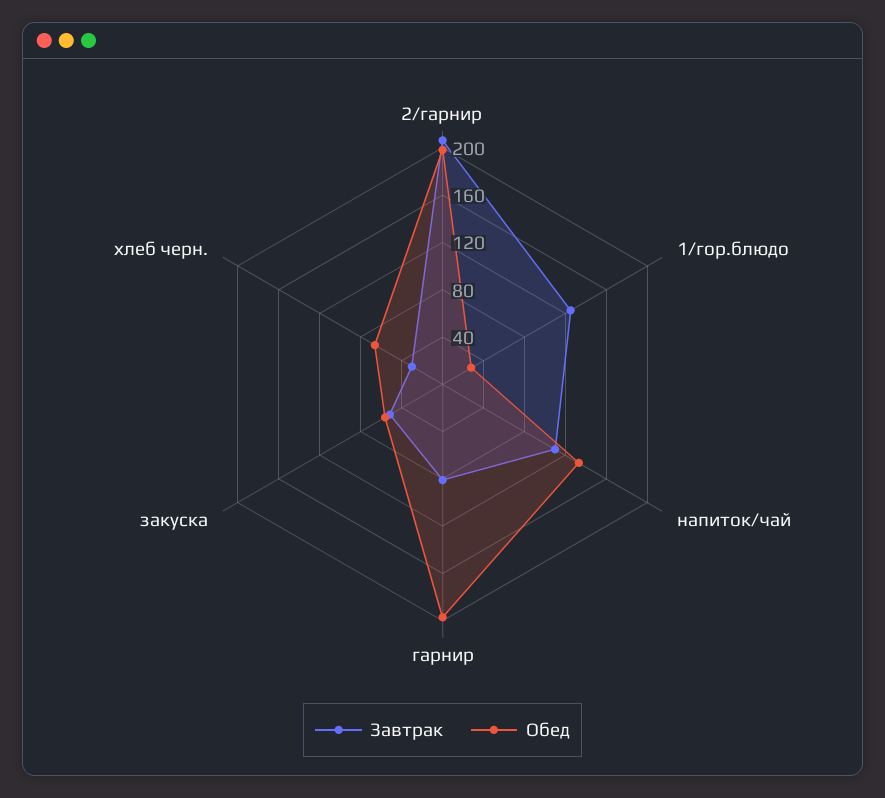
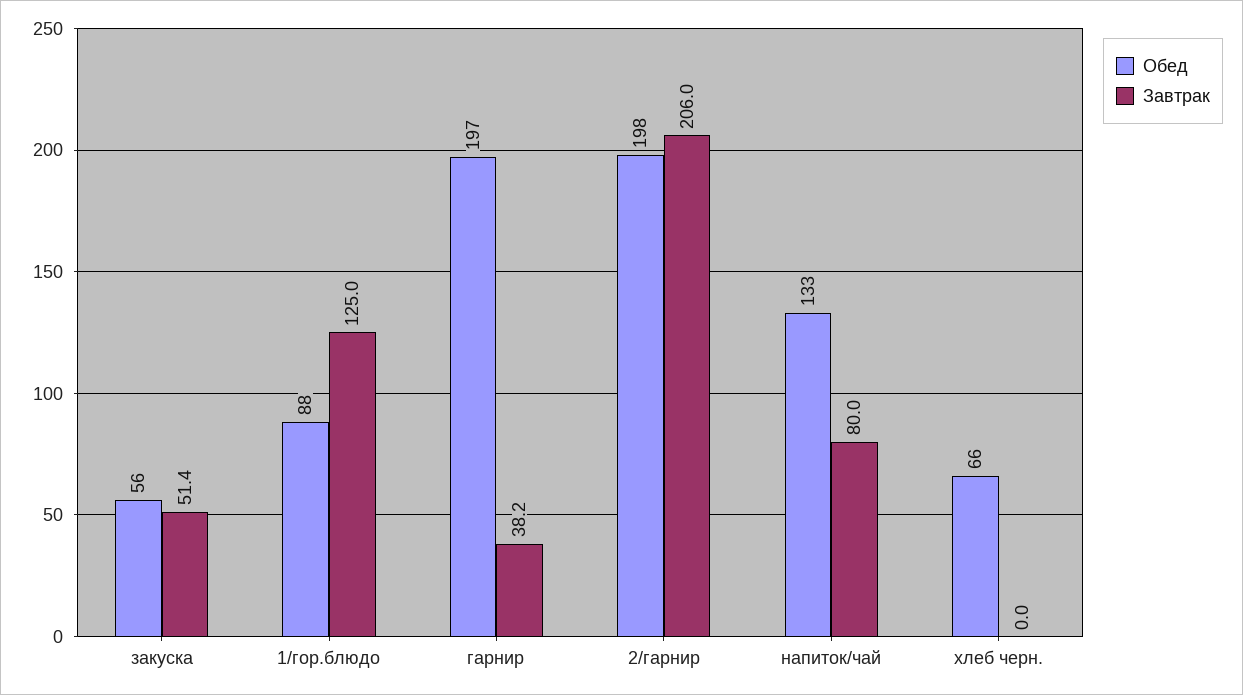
Обед, 1/гор.блюдо: 30 -> 88
Завтрак, напиток/чай: 110 -> 80
Завтрак, гарнир: 80 -> 38.2
Завтрак, хлеб черн.: 30 -> 0

